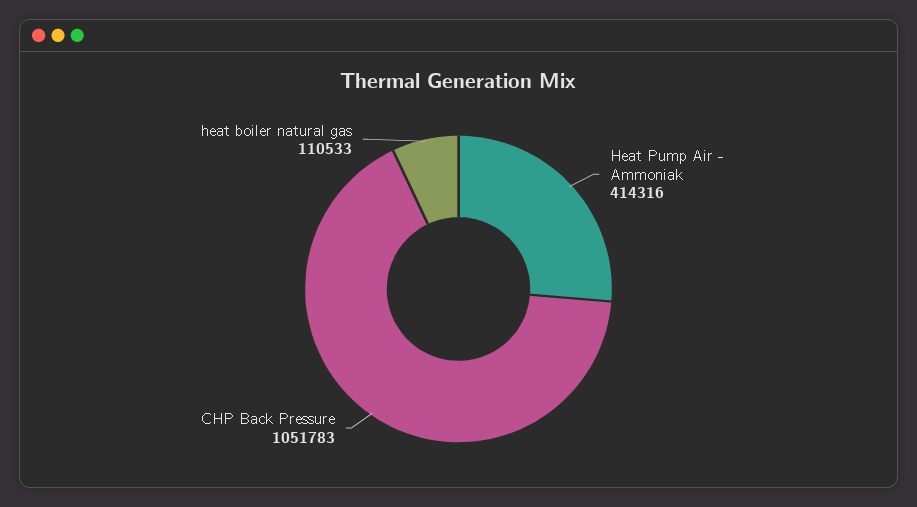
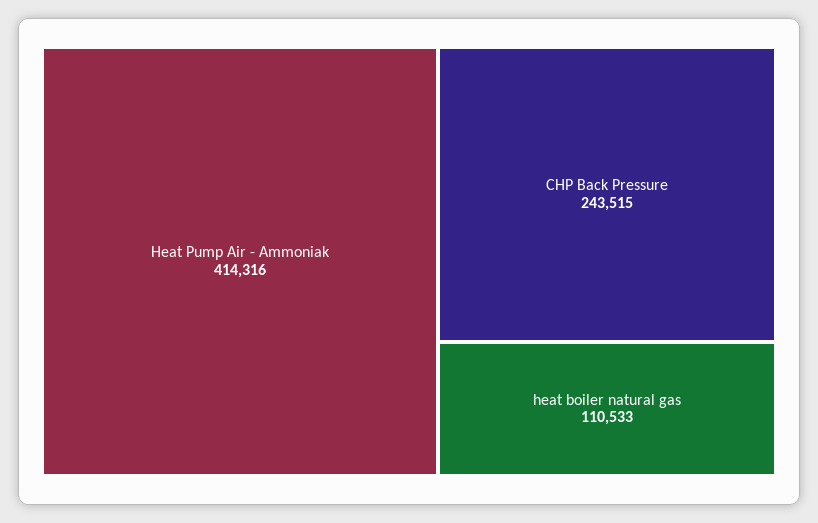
CHP Back Pressure: 1051783 -> 243515

